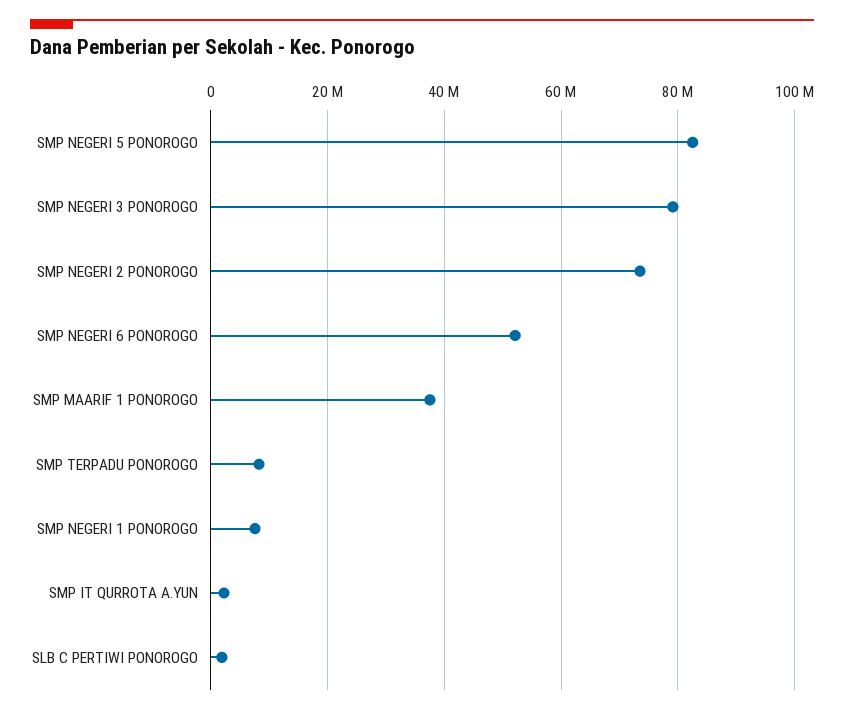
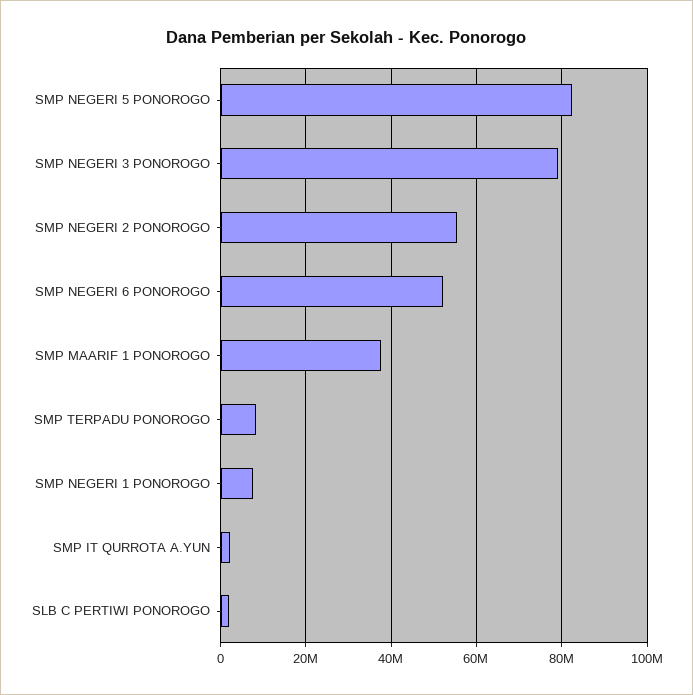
SMP NEGERI 2 PONOROGO: 74000000 -> 56000000

